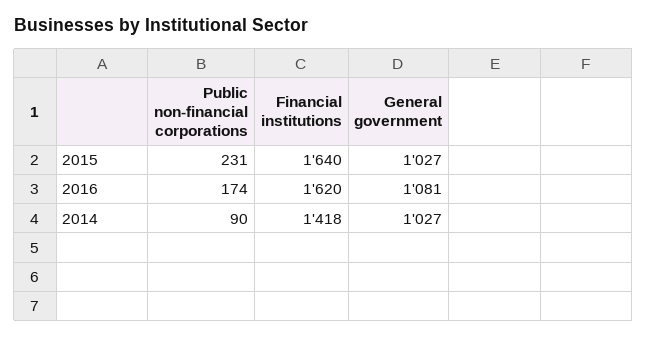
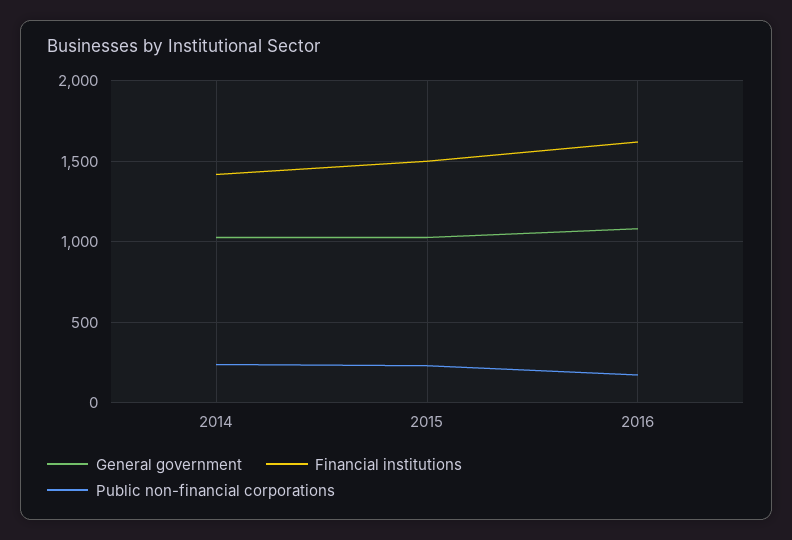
Financial institutions, 2015: 1640 -> 1500
Public non-financial corporations, 2014: 90 -> 250

